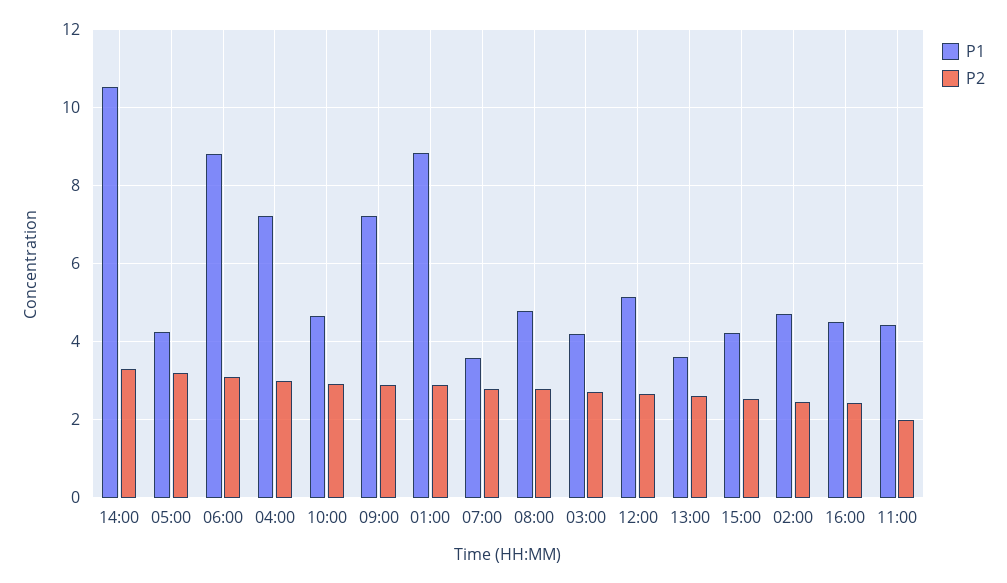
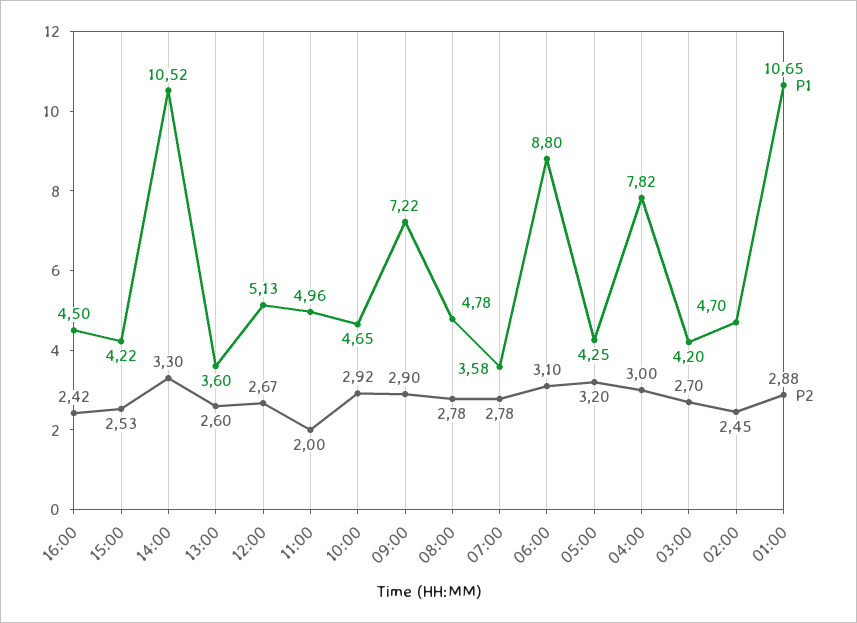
P1, 04:00: 7.2 -> 7.82
P1, 01:00: 8.8 -> 10.65
P1, 11:00: 4.4 -> 4.96

